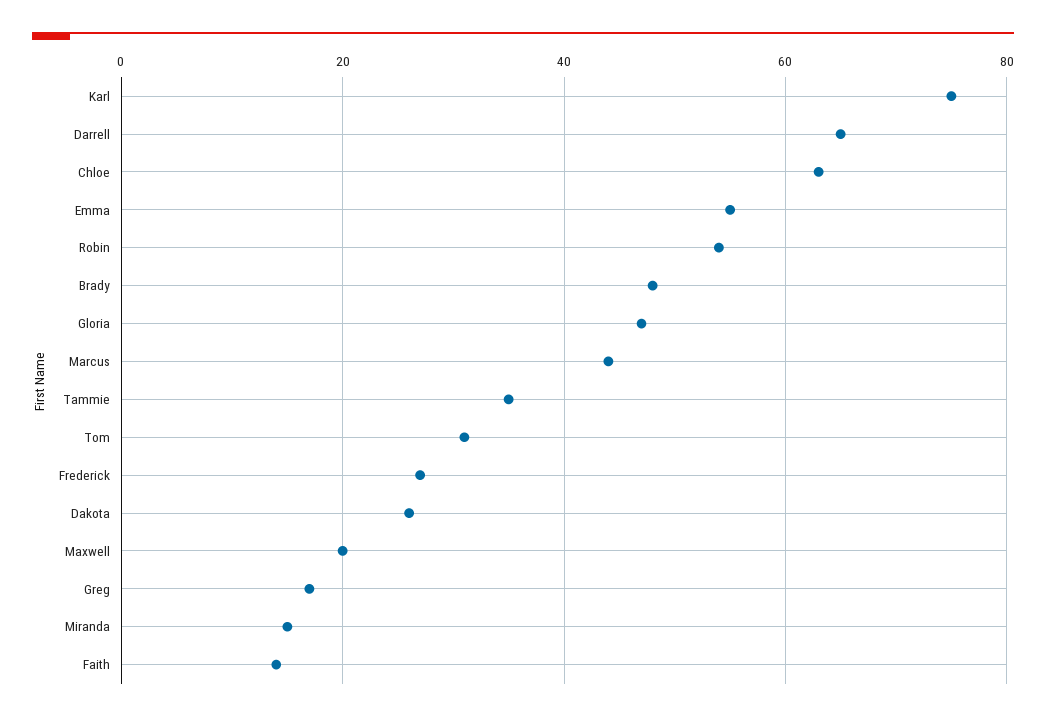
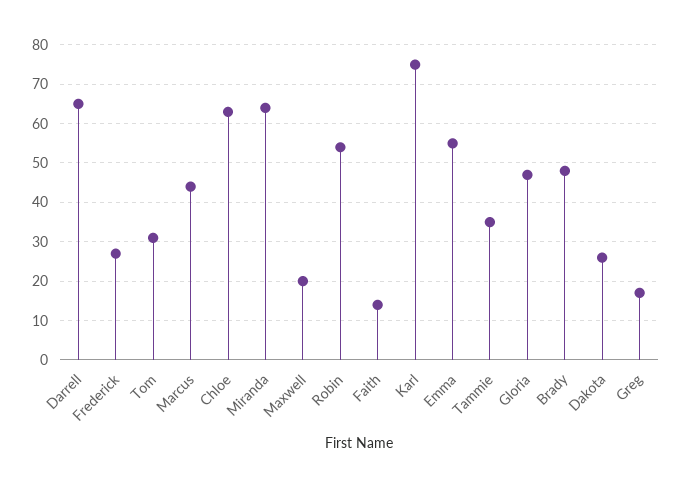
Miranda: 15 -> 65

